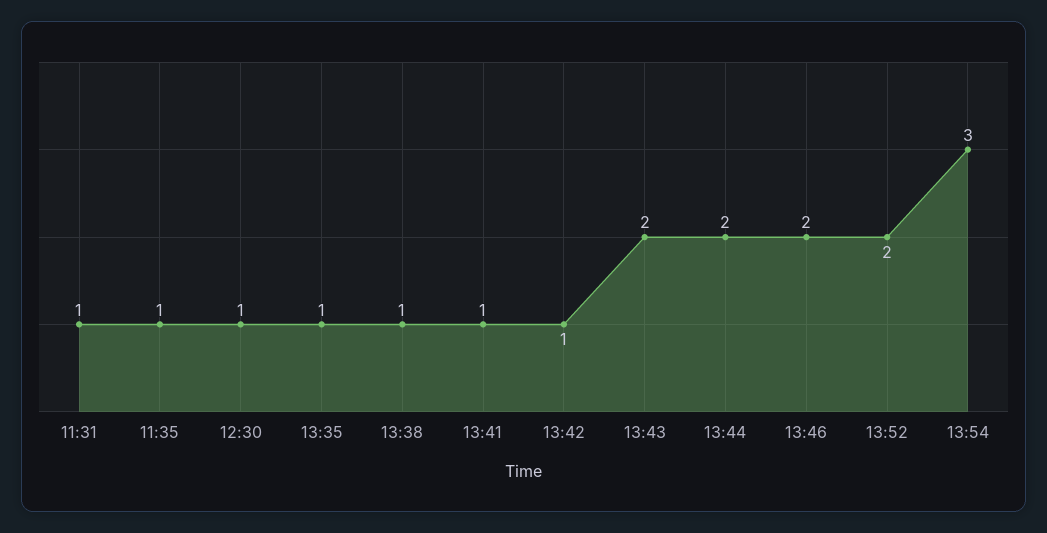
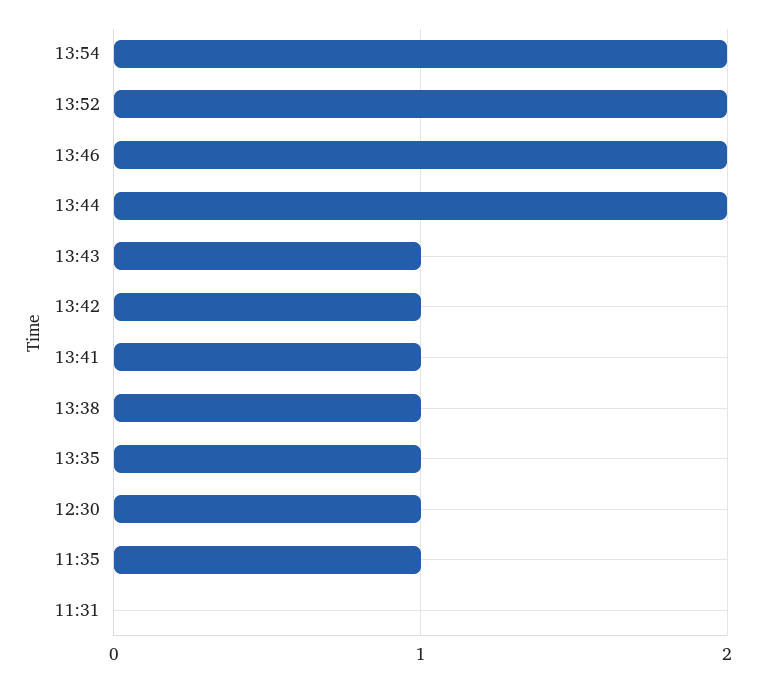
11:31: 1 -> 0
13:43: 2 -> 1
13:54: 3 -> 2

